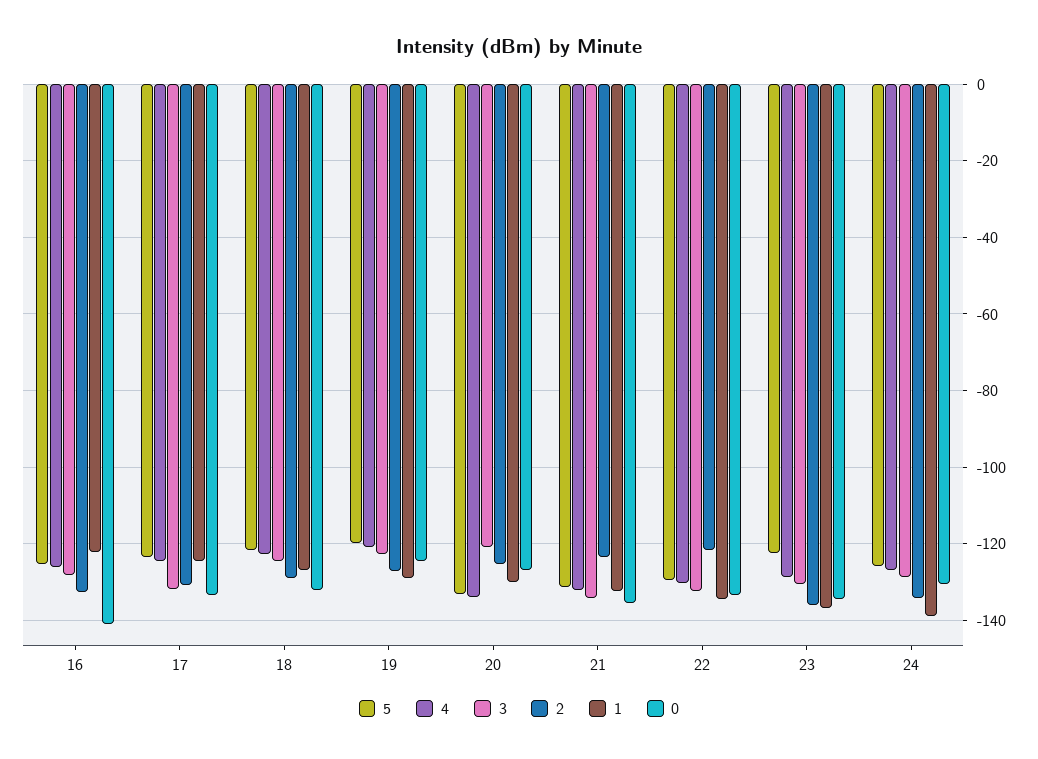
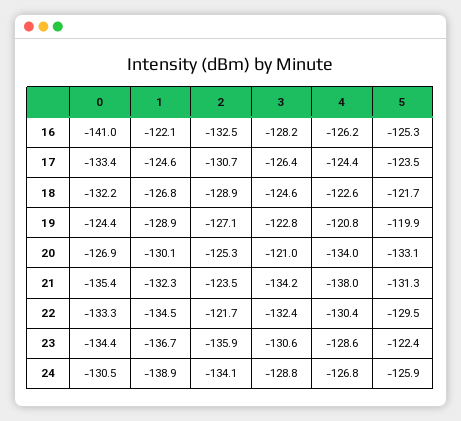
3, 17: -132 -> -126.4
4, 21: -132 -> -138

